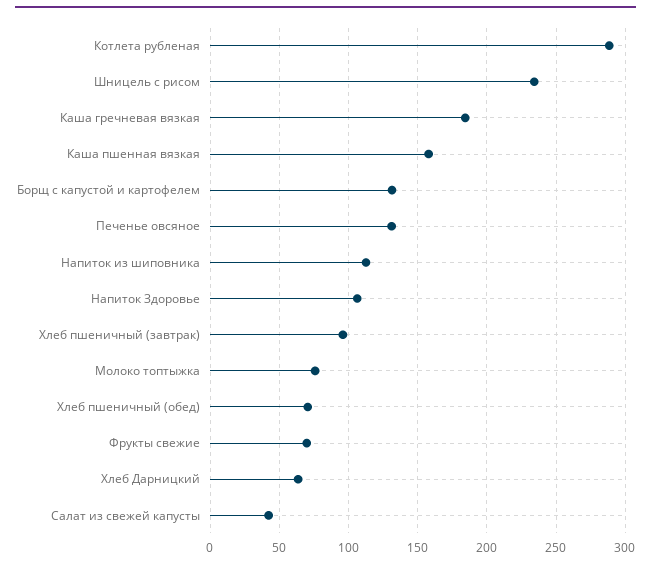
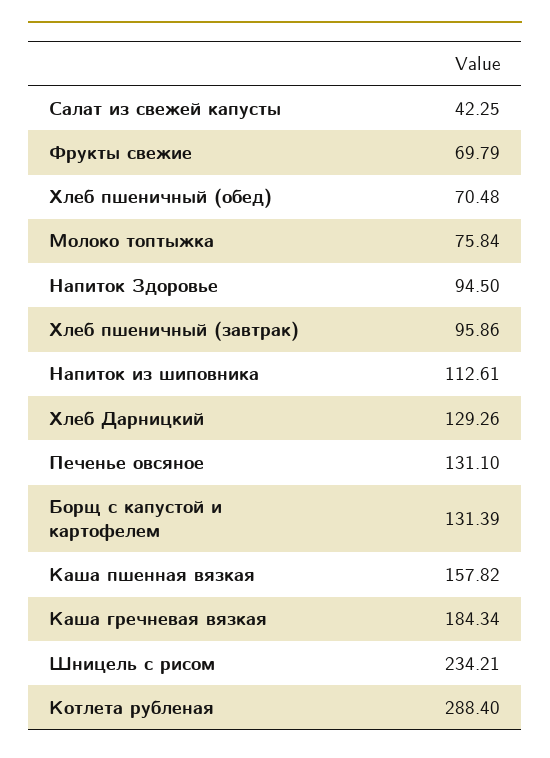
Напиток Здоровье: 105 -> 94.5
Хлеб Дарницкий: 65 -> 129.26

